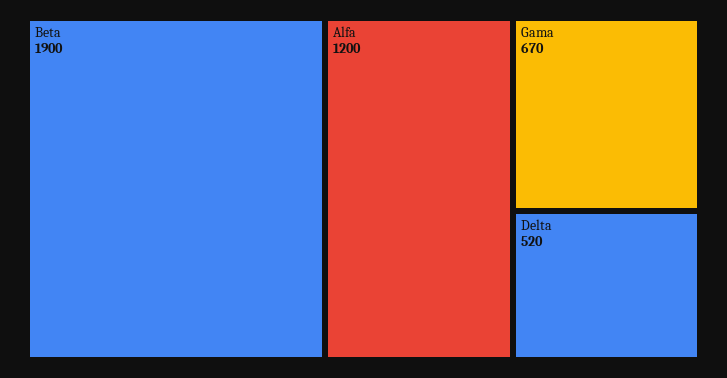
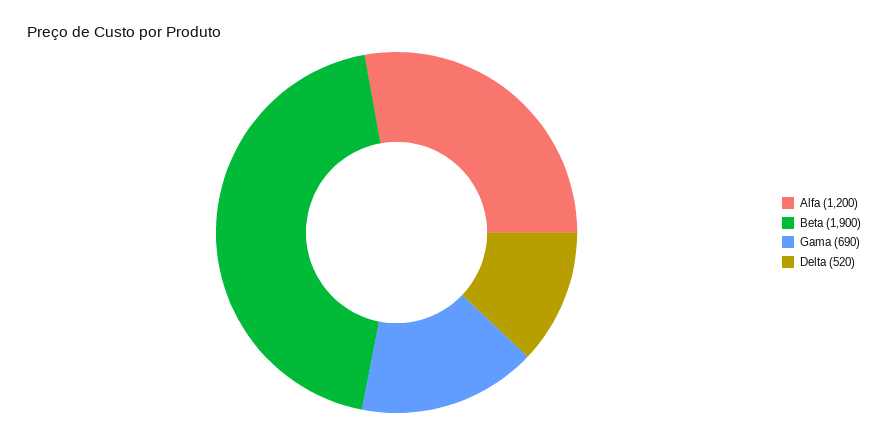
Gama: 670 -> 690

